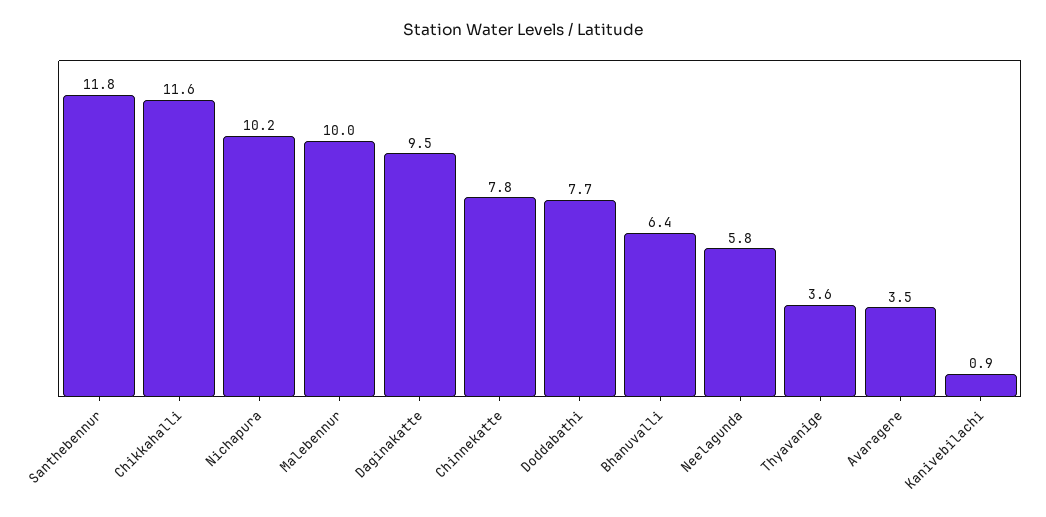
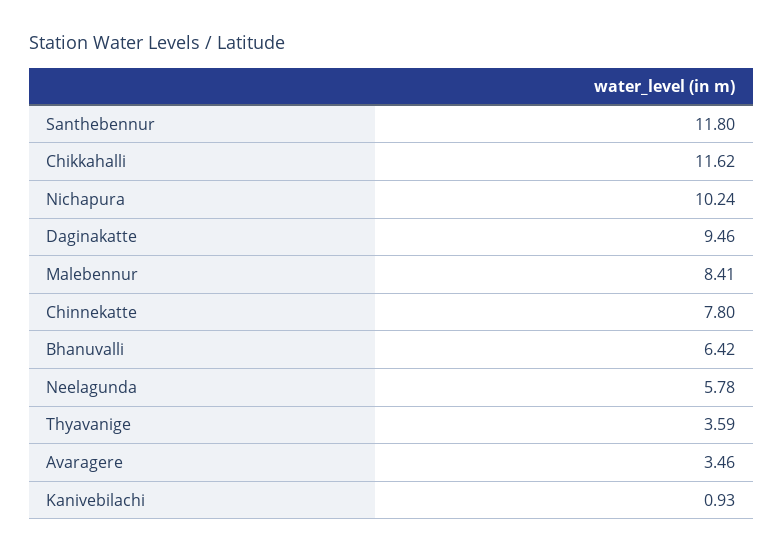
Malebennur: 10 -> 8.41
Doddabathi: 7.7 -> none

